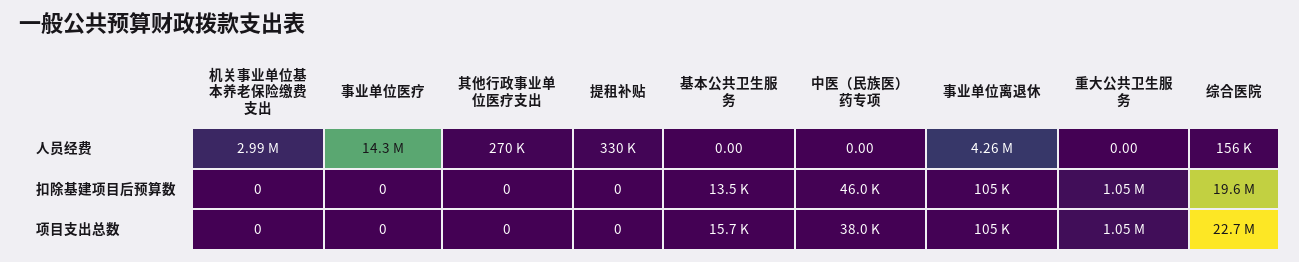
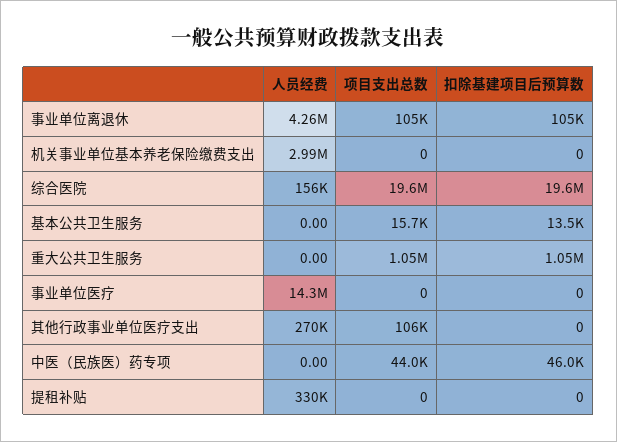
其他行政事业单位医疗支出, 项目支出总数: 0 -> 106000
中医（民族医）药专项, 项目支出总数: 38000 -> 44000
综合医院, 项目支出总数: 22700000 -> 19600000

